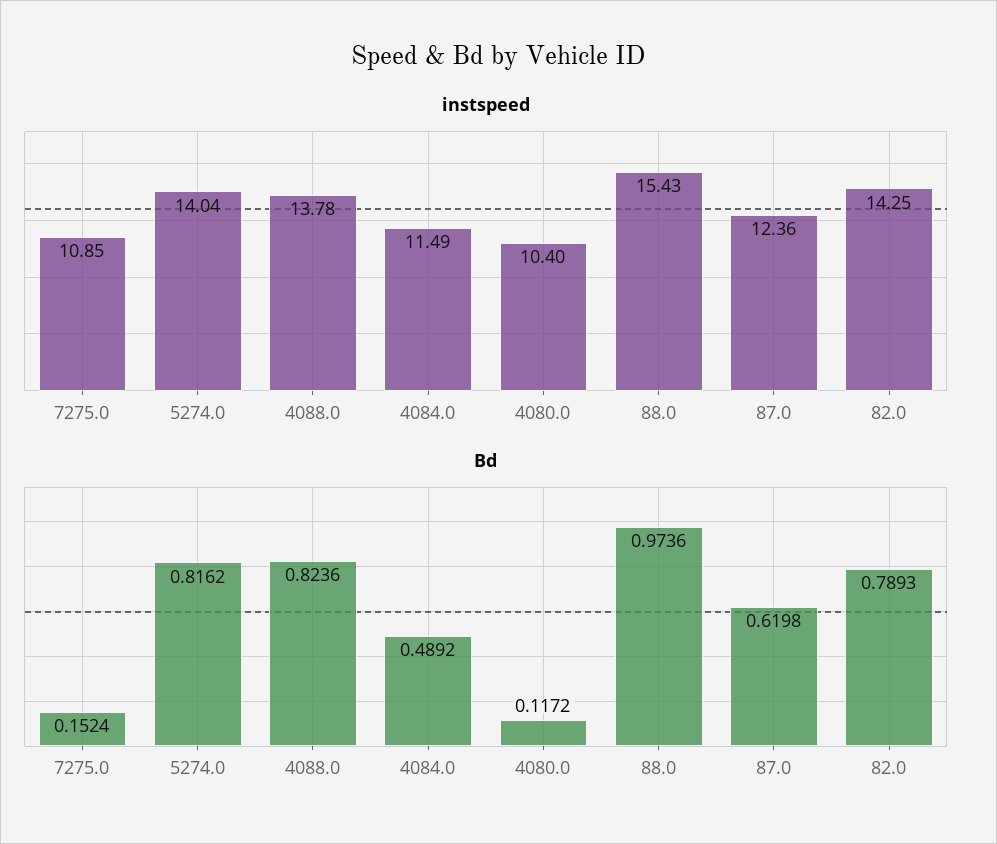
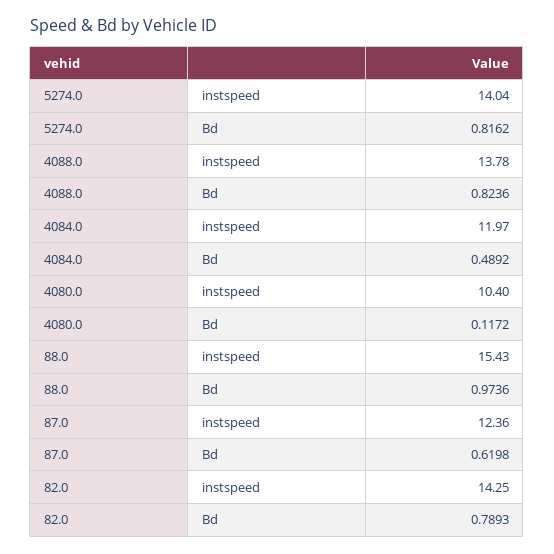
instspeed, 7275.0: 10.85 -> none
instspeed, 4084.0: 11.49 -> 11.97
Bd, 7275.0: 0.1524 -> none

